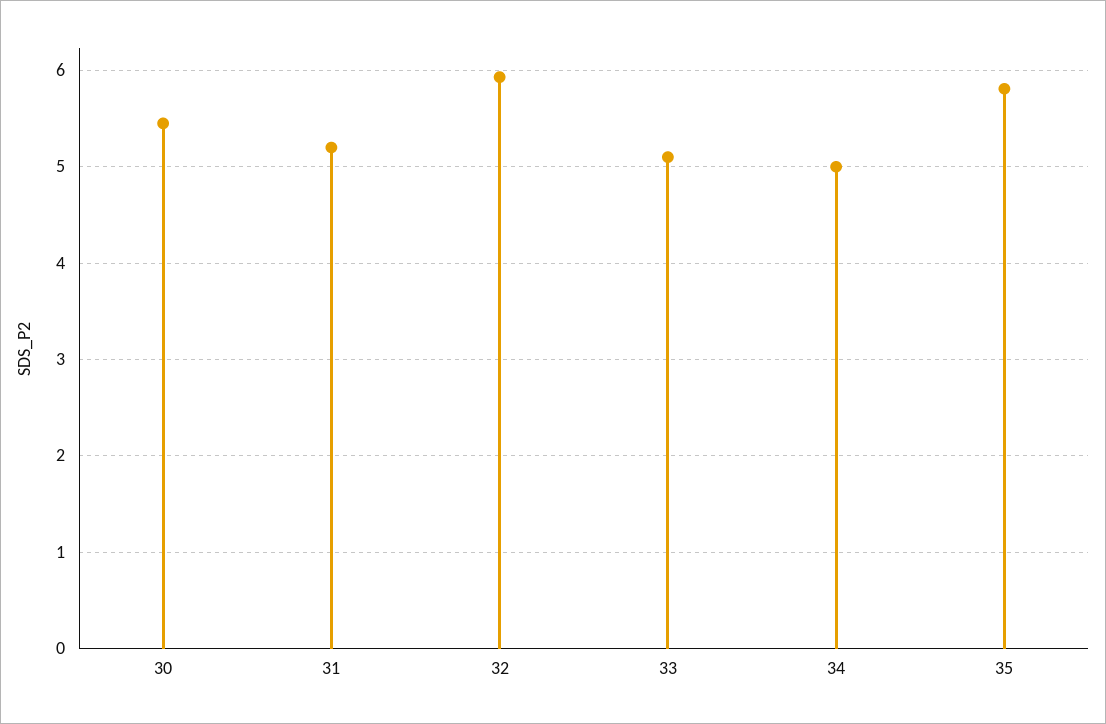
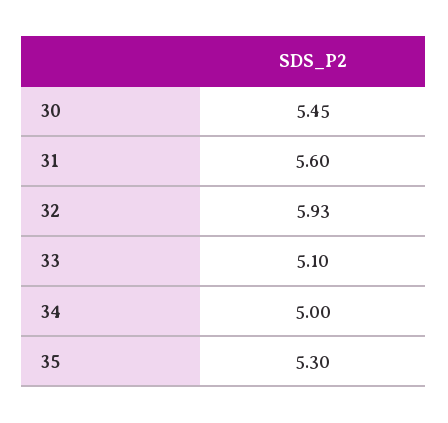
31: 5.2 -> 5.6
35: 5.8 -> 5.3

